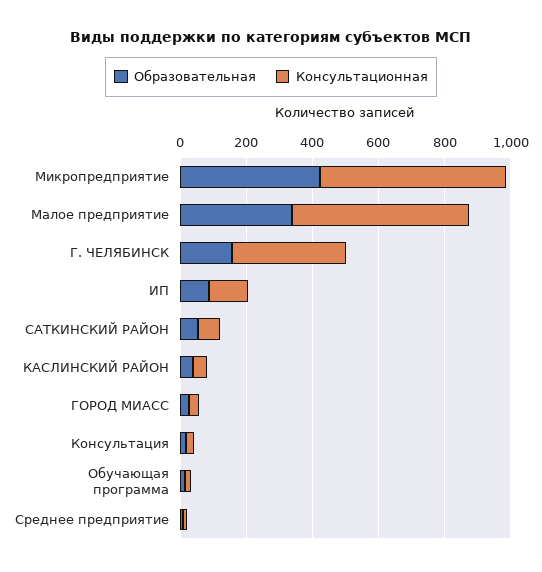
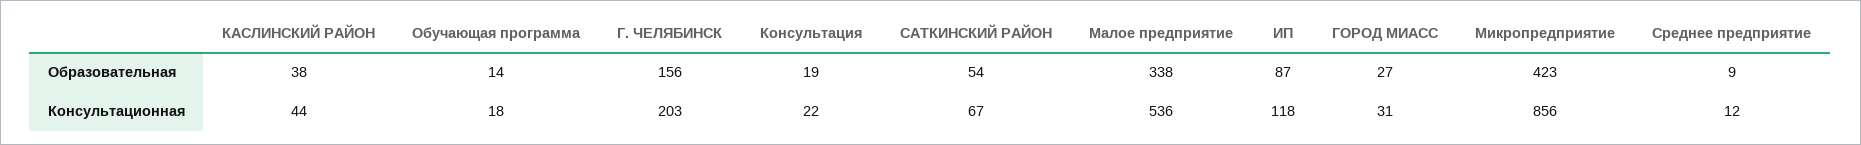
Консультационная, Микропредприятие: 550 -> 856
Консультационная, Г. ЧЕЛЯБИНСК: 350 -> 203

